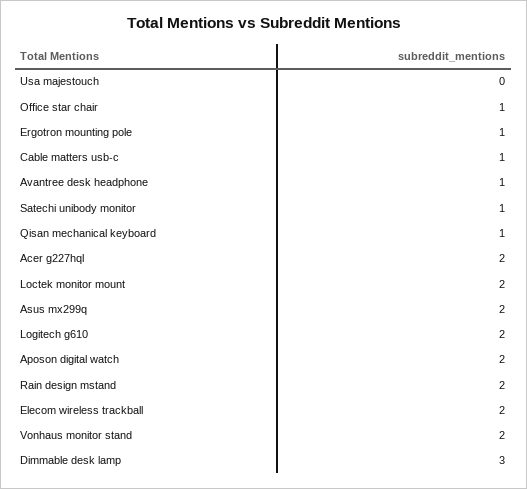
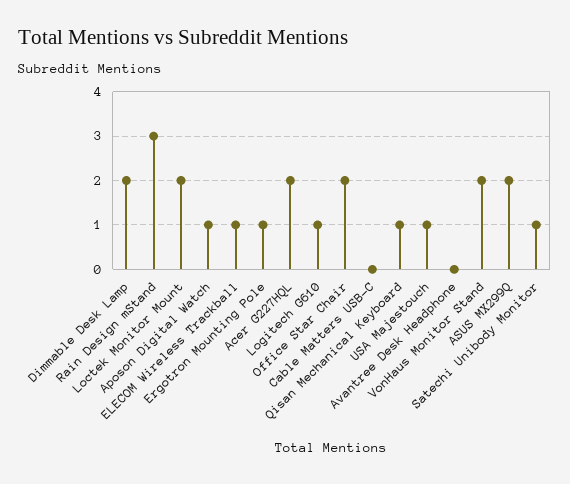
Usa majestouch: 0 -> 1
Office star chair: 1 -> 2
Cable matters usb-c: 1 -> 0
Avantree desk headphone: 1 -> 0
Logitech g610: 2 -> 1
Aposon digital watch: 2 -> 1
Rain design mstand: 2 -> 3
Elecom wireless trackball: 2 -> 1
Dimmable desk lamp: 3 -> 2

